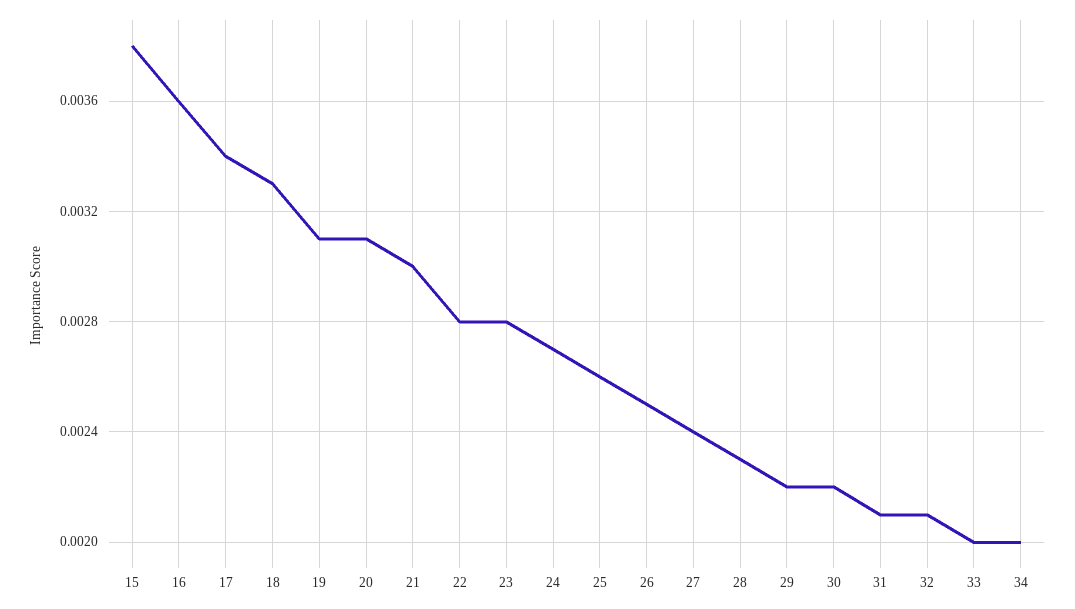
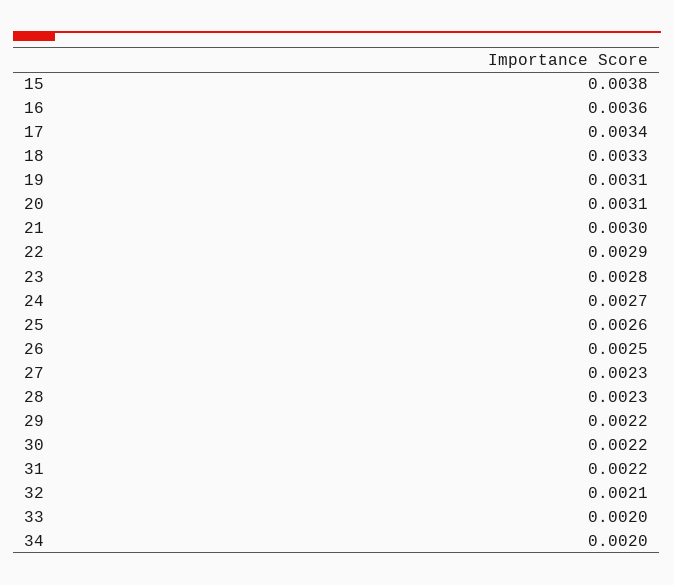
22: 0.0028 -> 0.0029
27: 0.0024 -> 0.0023
31: 0.0021 -> 0.0022

